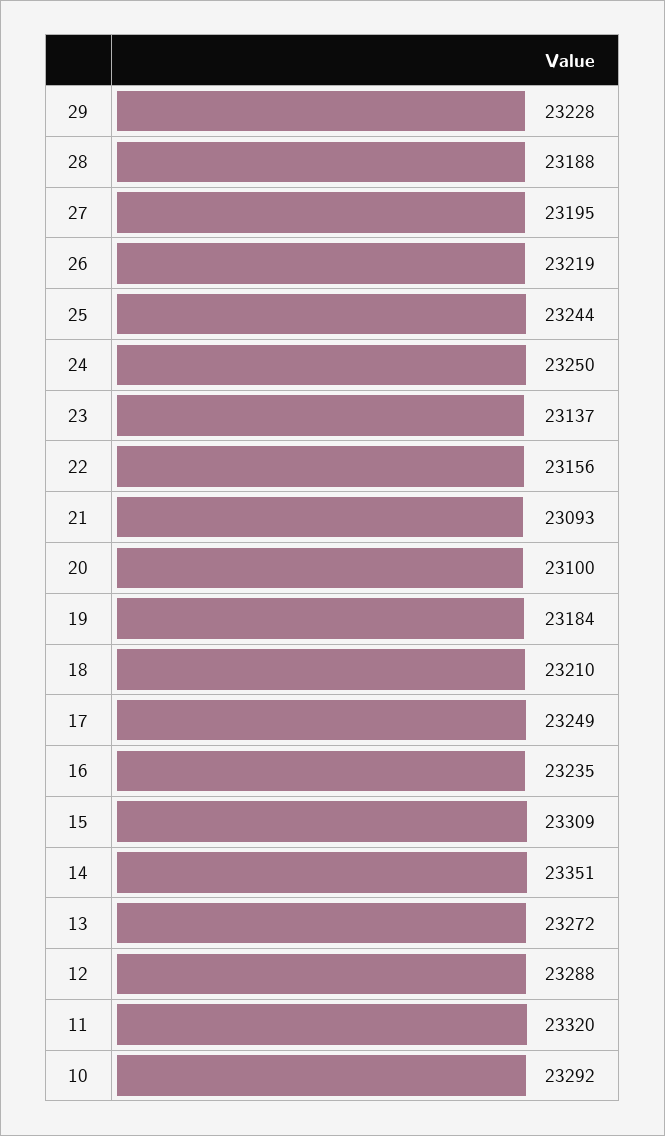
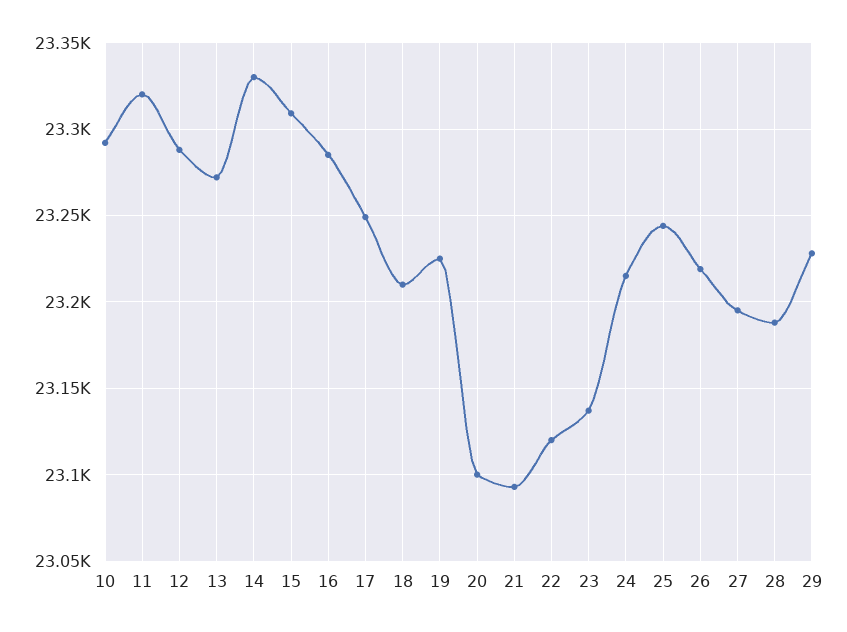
24: 23250 -> 23215
22: 23156 -> 23120
19: 23184 -> 23225
16: 23235 -> 23285
14: 23351 -> 23330

